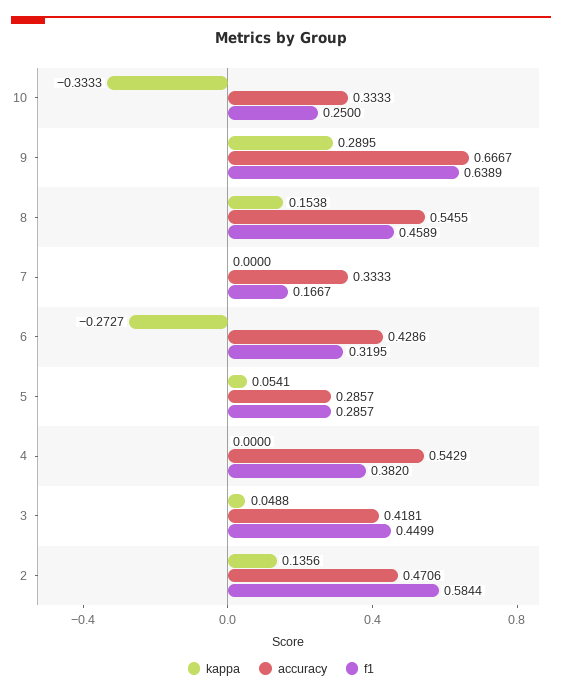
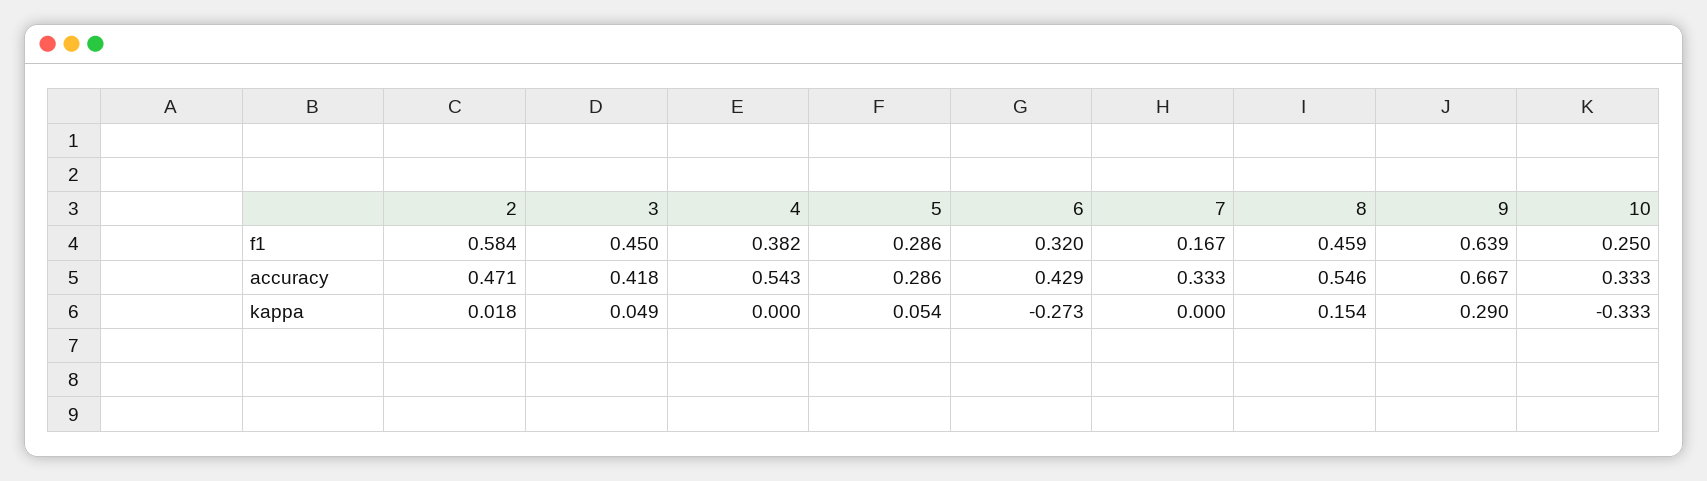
kappa, 2: 0.1356 -> 0.018

